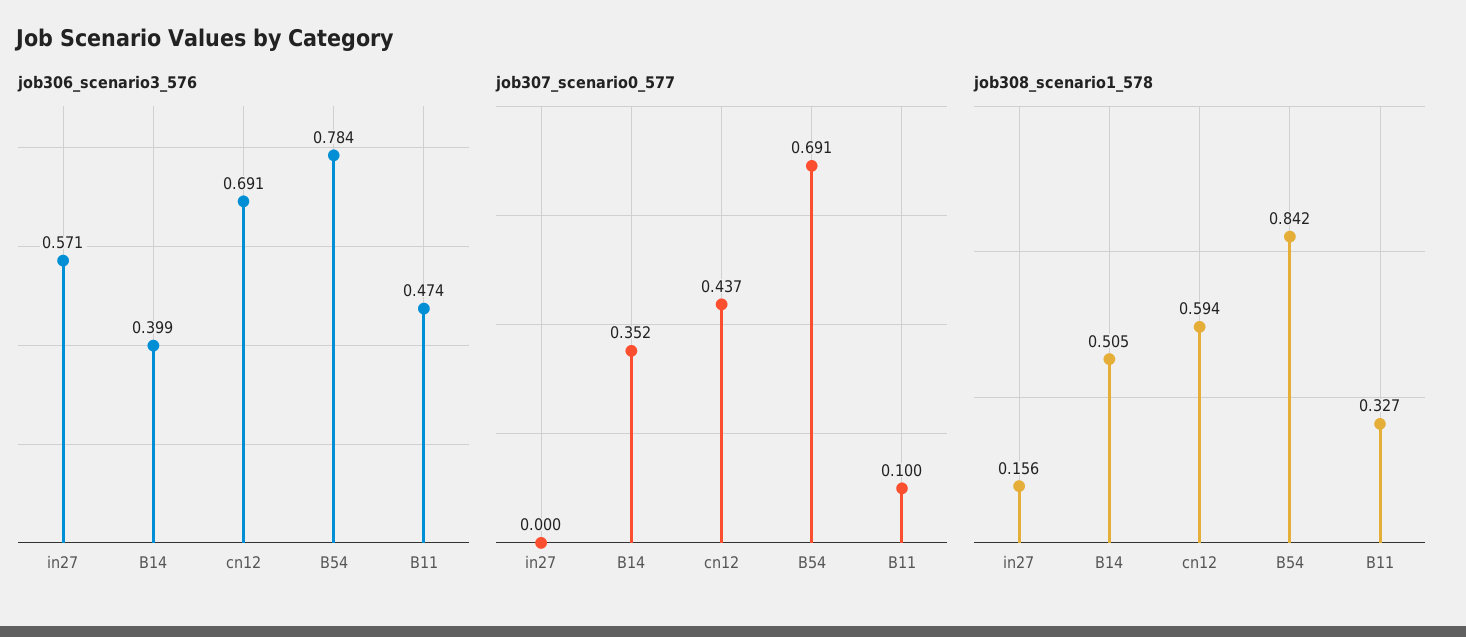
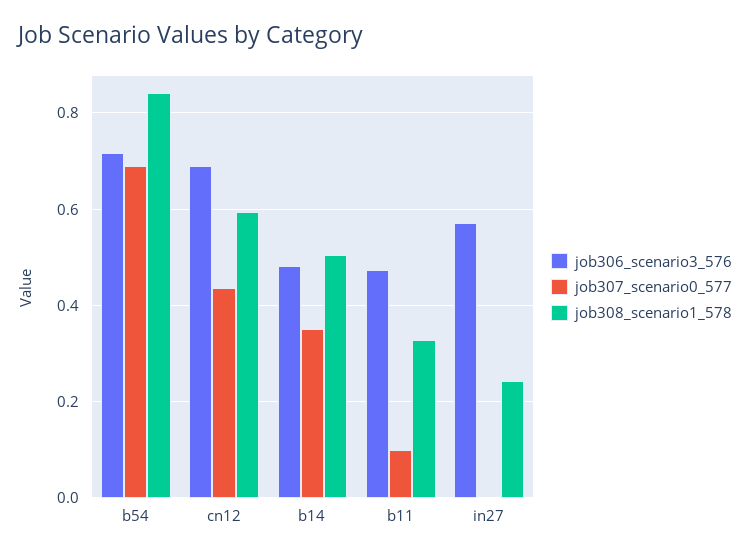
job306_scenario3_576, B14: 0.399 -> 0.48
job306_scenario3_576, B54: 0.784 -> 0.72
job308_scenario1_578, in27: 0.156 -> 0.24

